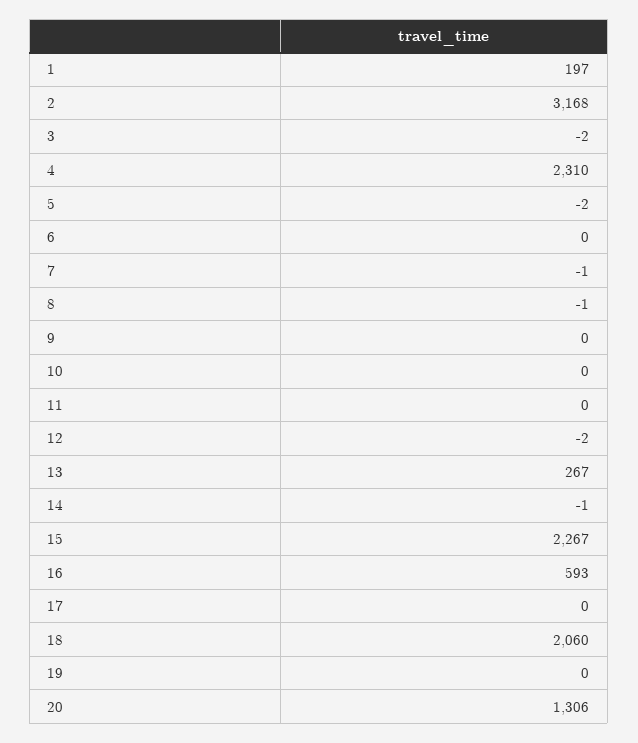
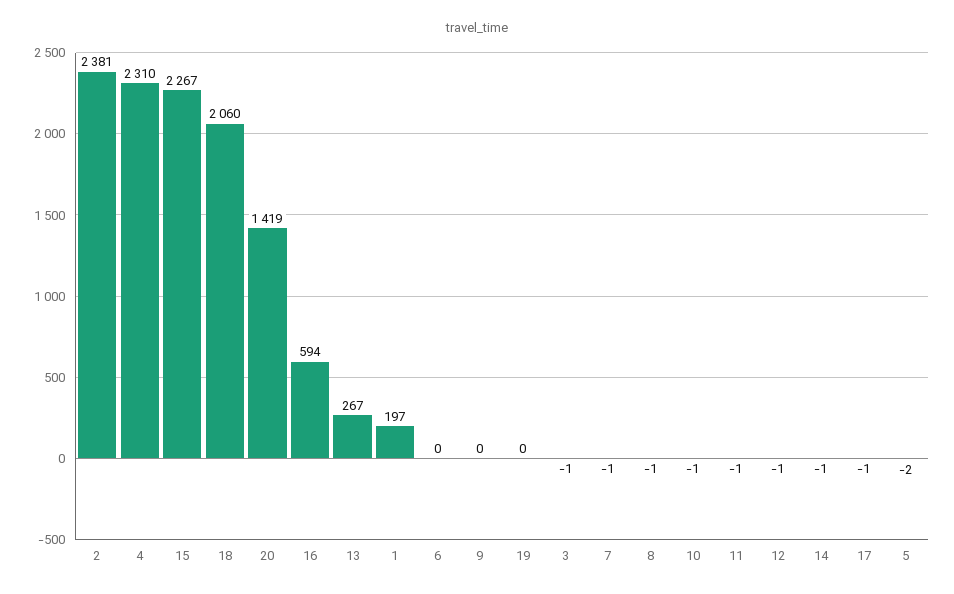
2: 3168 -> 2381
3: -2 -> -1
10: 0 -> -1
11: 0 -> -1
12: -2 -> -1
16: 593 -> 594
17: 0 -> -1
20: 1306 -> 1419

